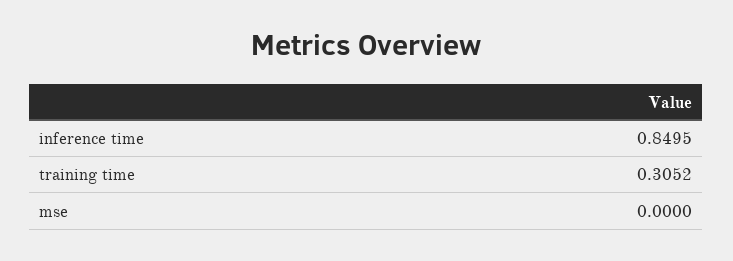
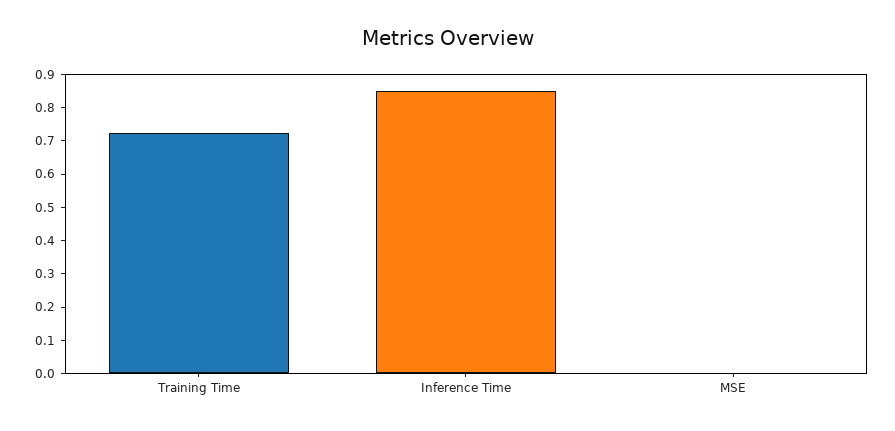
training time: 0.3052 -> 0.725

